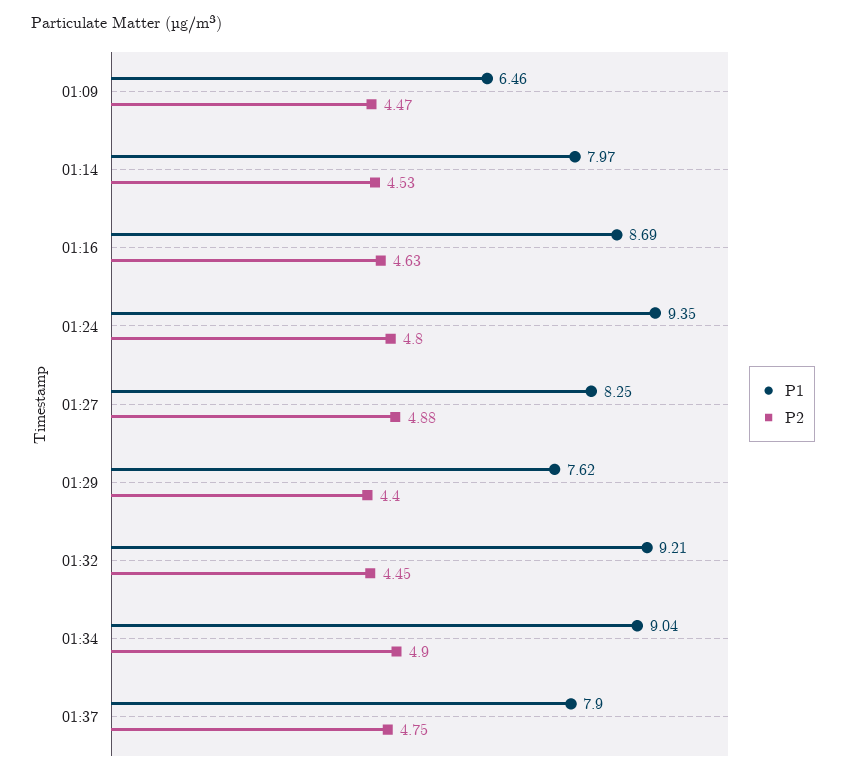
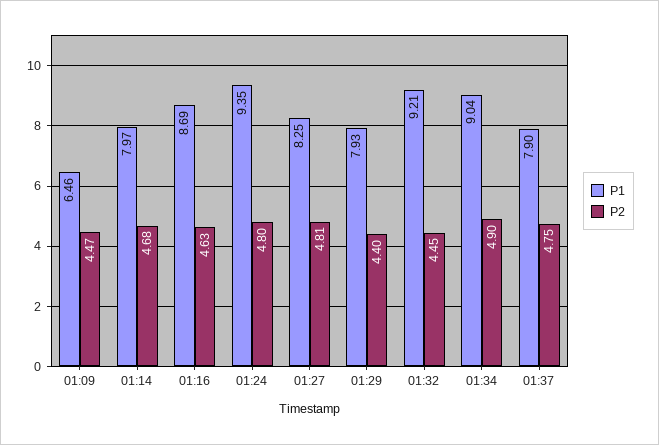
P2, 01:14: 4.53 -> 4.68
P2, 01:27: 4.88 -> 4.81
P1, 01:29: 7.62 -> 7.93

